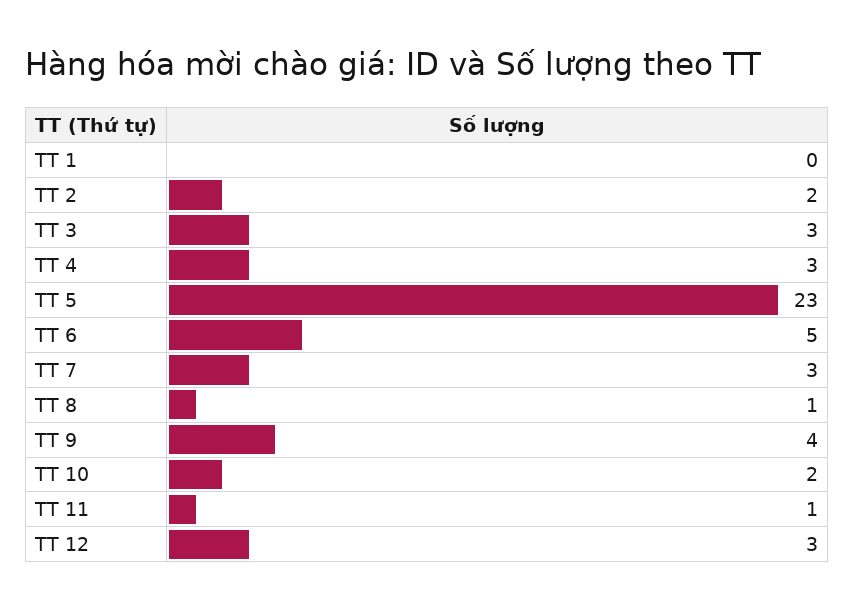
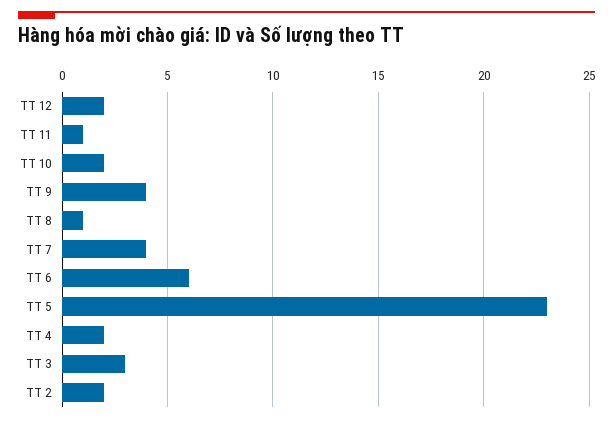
TT 1: 0 -> none
TT 4: 3 -> 2
TT 6: 5 -> 6
TT 7: 3 -> 4
TT 12: 3 -> 2

